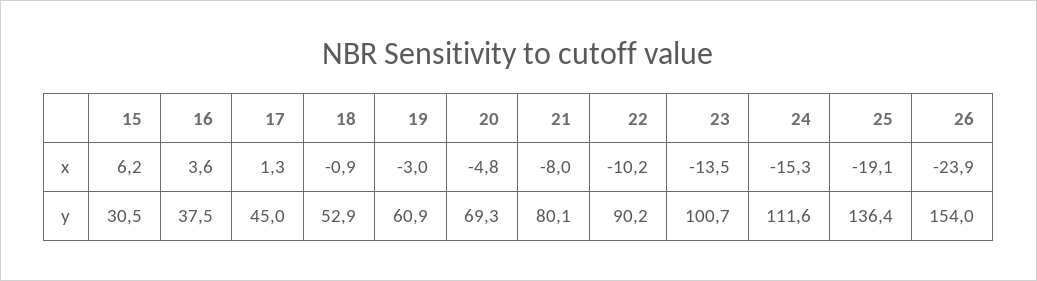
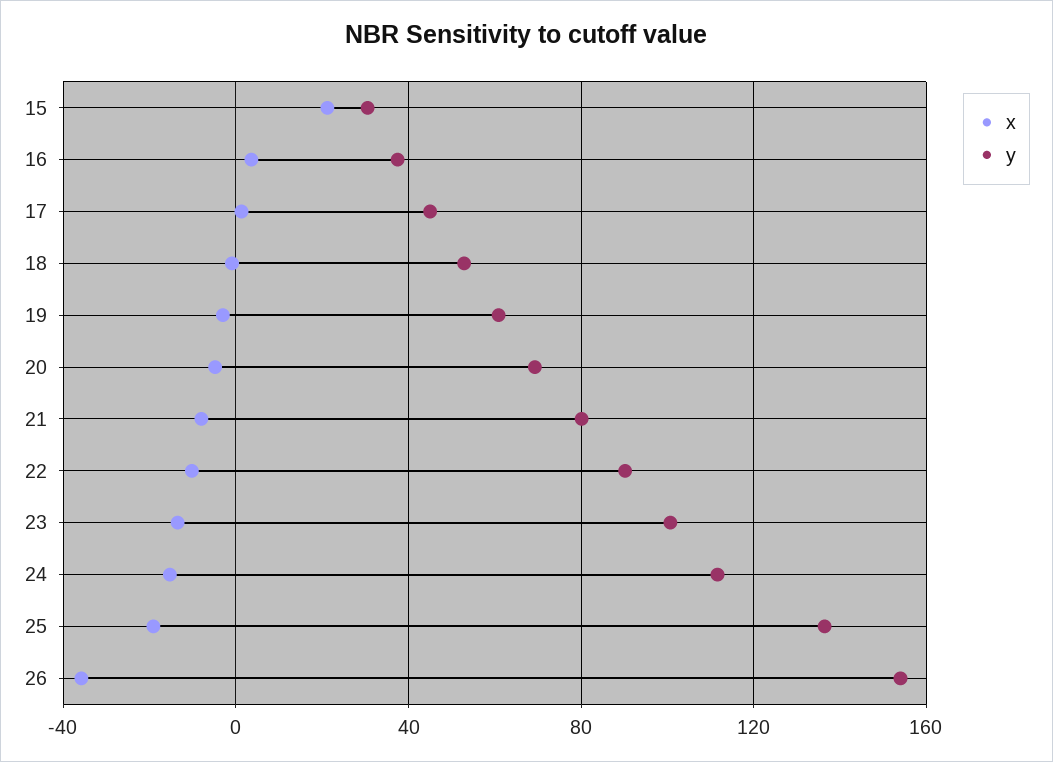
x, 15: 6.2 -> 20
x, 26: -23.9 -> -35

